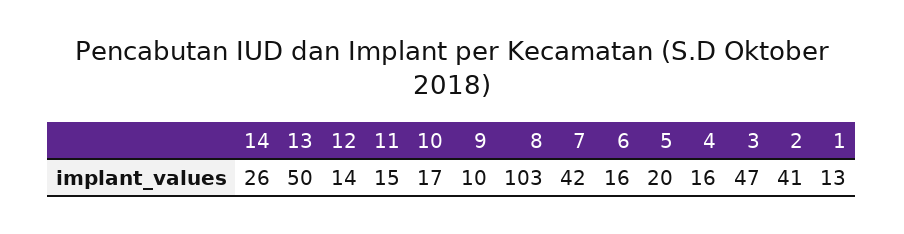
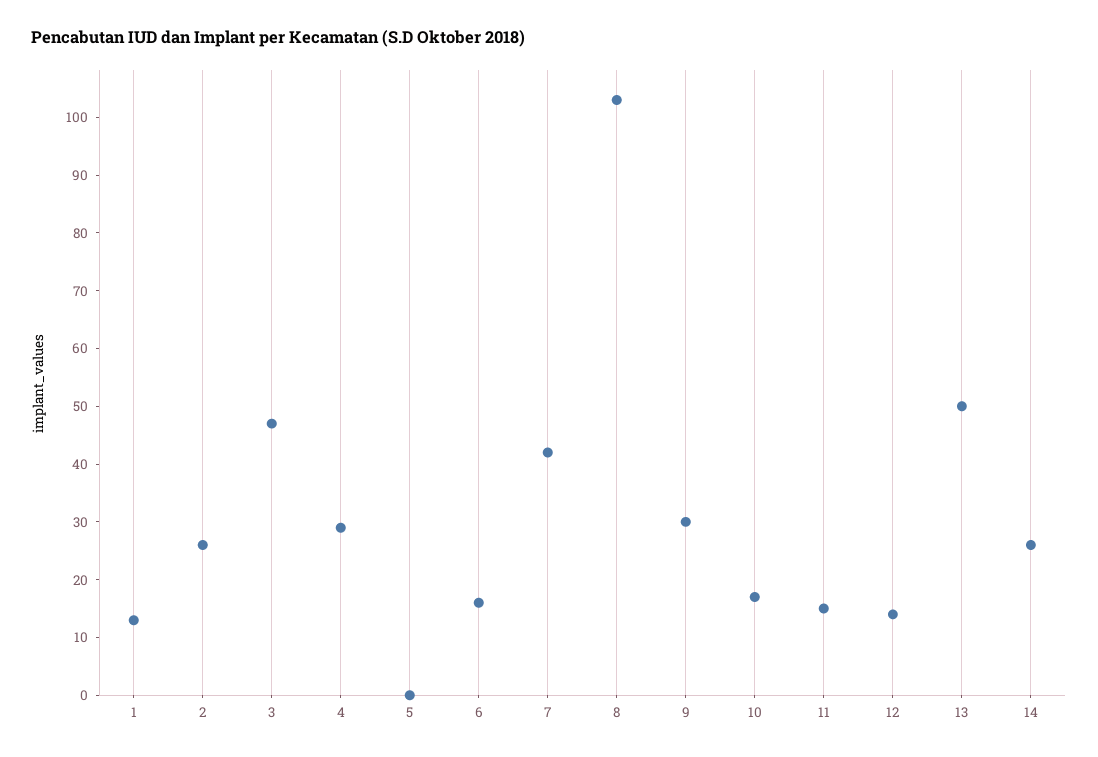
9: 10 -> 30
5: 20 -> 0
4: 16 -> 30
2: 41 -> 25

